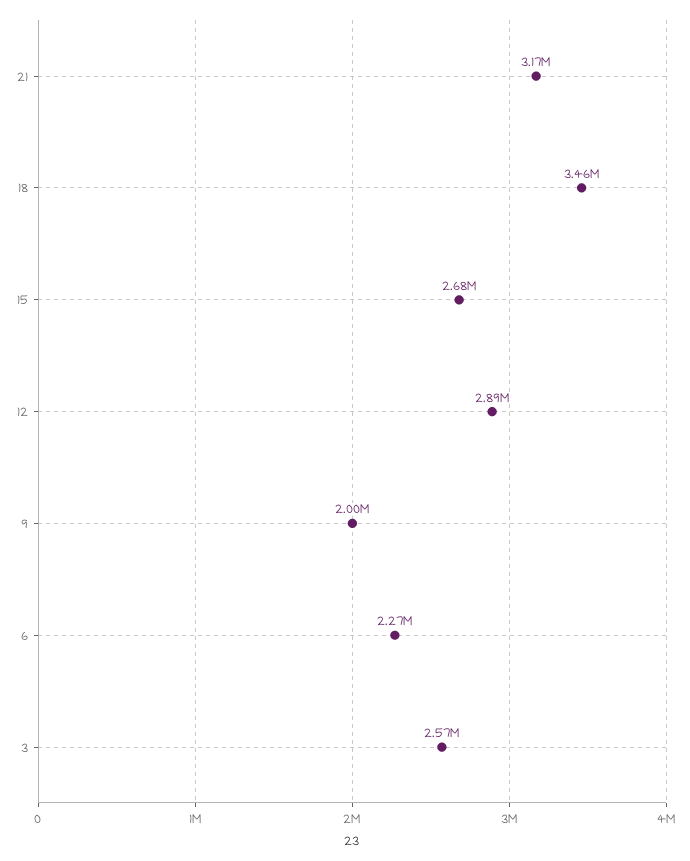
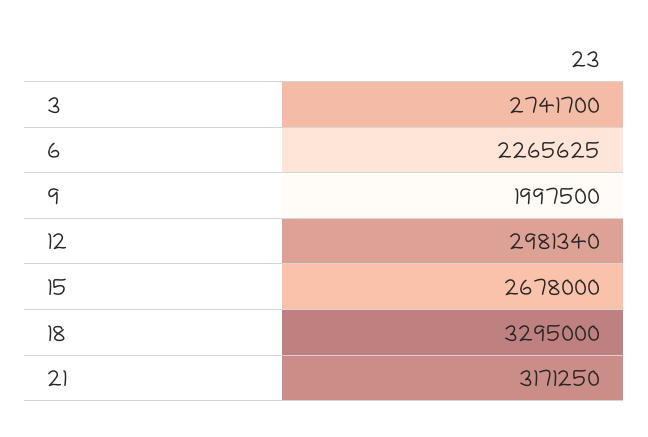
18: 3460000 -> 3295000
12: 2890000 -> 2981340
3: 2570000 -> 2741700

